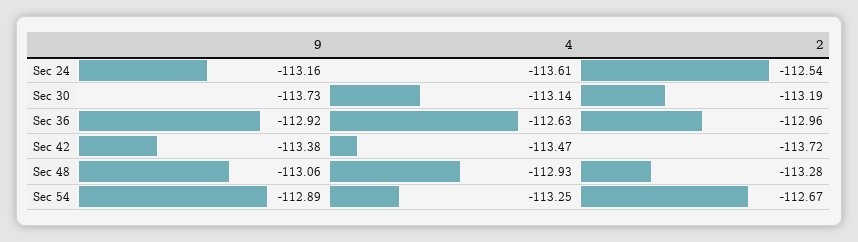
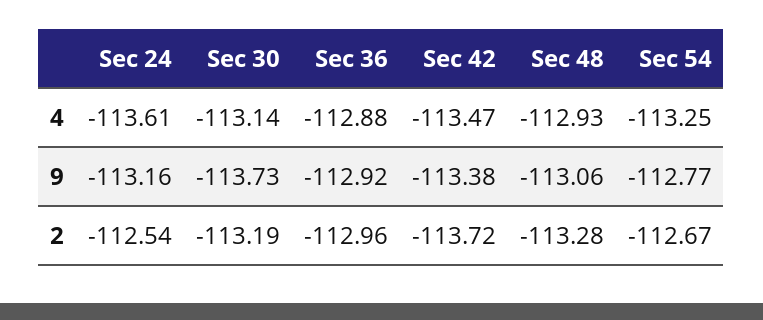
4, Sec 36: -112.63 -> -112.88
9, Sec 54: -112.89 -> -112.77

